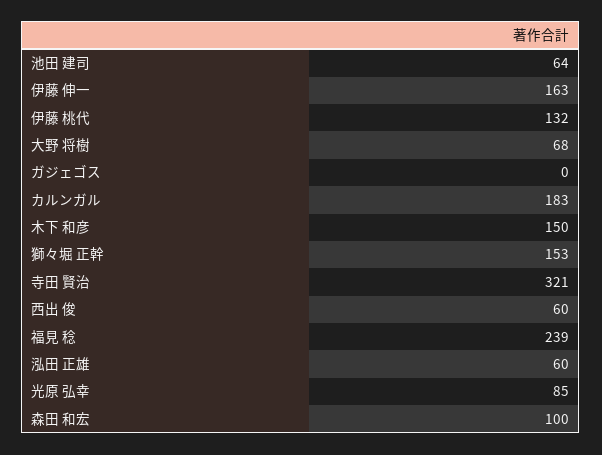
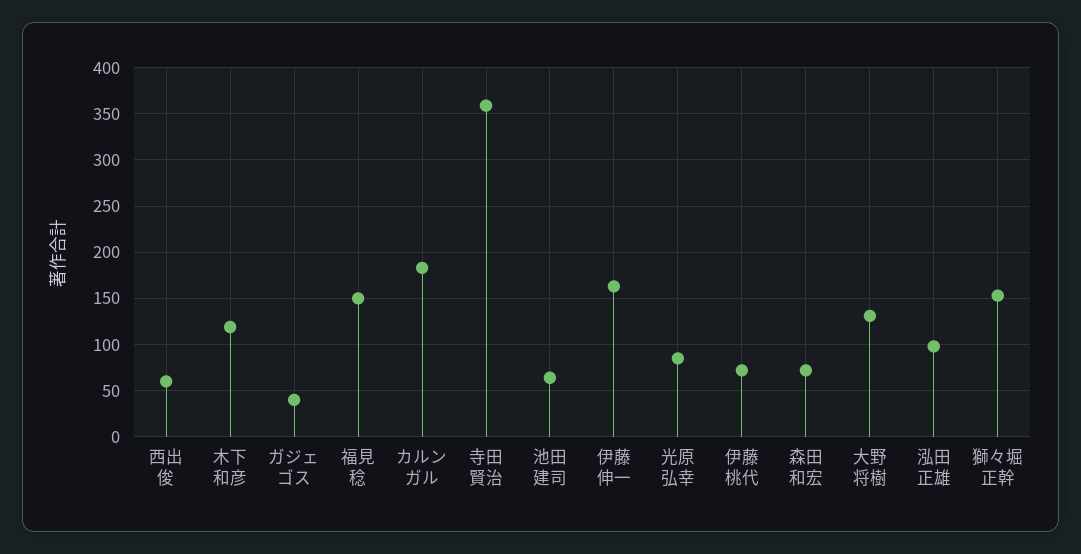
伊藤 桃代: 132 -> 70
大野 将樹: 68 -> 130
ガジェゴス: 0 -> 40
木下 和彦: 150 -> 120
寺田 賢治: 321 -> 360
福見 稔: 239 -> 150
泓田 正雄: 60 -> 100
森田 和宏: 100 -> 70

